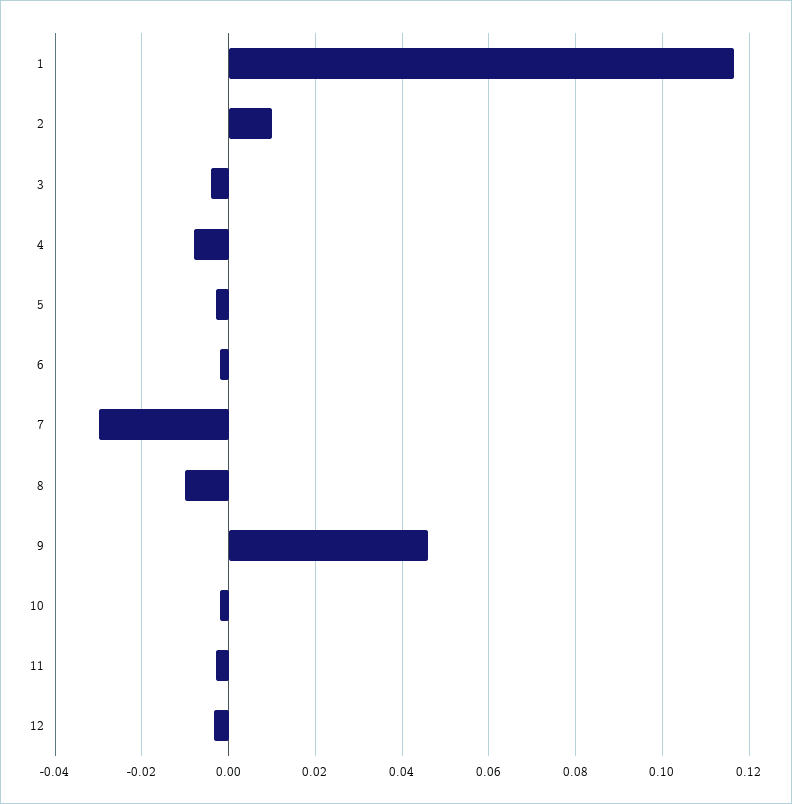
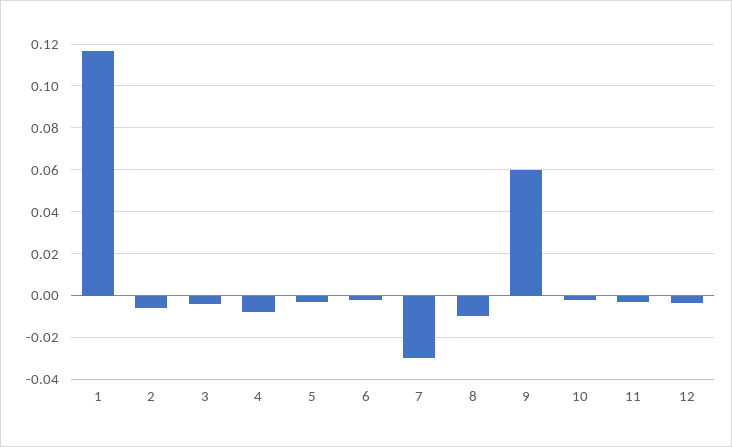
2: 0.01 -> -0.005
9: 0.046 -> 0.06

